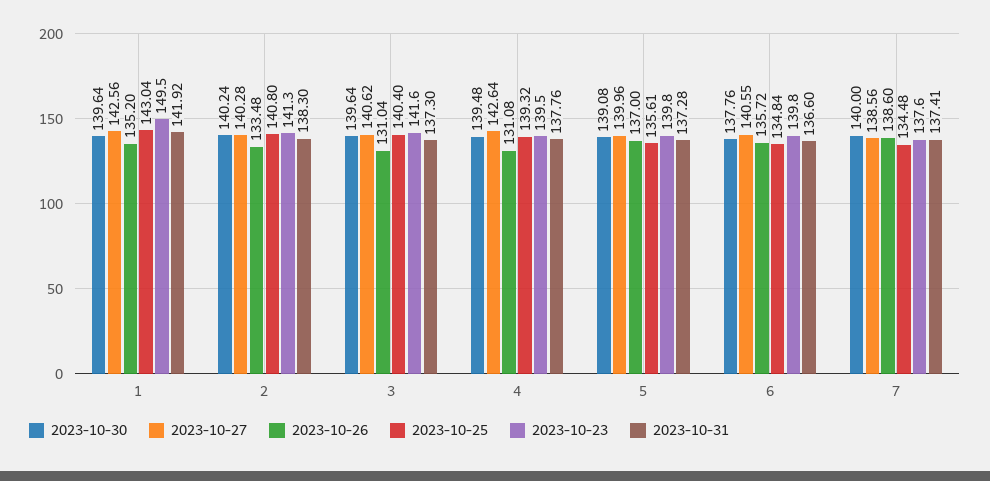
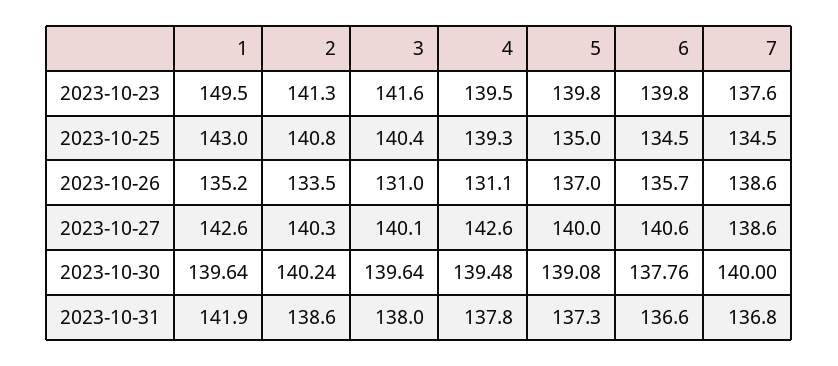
2023-10-31, 2: 138.3 -> 138.6
2023-10-27, 3: 140.62 -> 140.1
2023-10-31, 3: 137.3 -> 138
2023-10-25, 5: 135.61 -> 135
2023-10-25, 6: 134.84 -> 134.5
2023-10-31, 7: 137.41 -> 136.8

